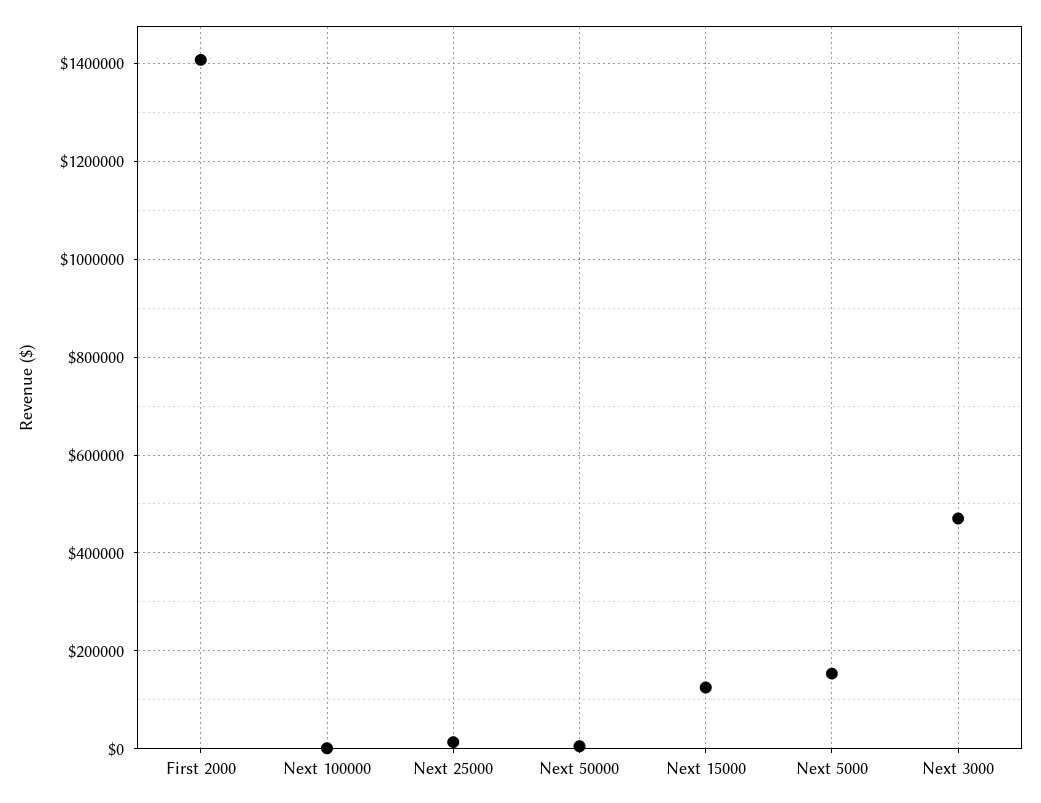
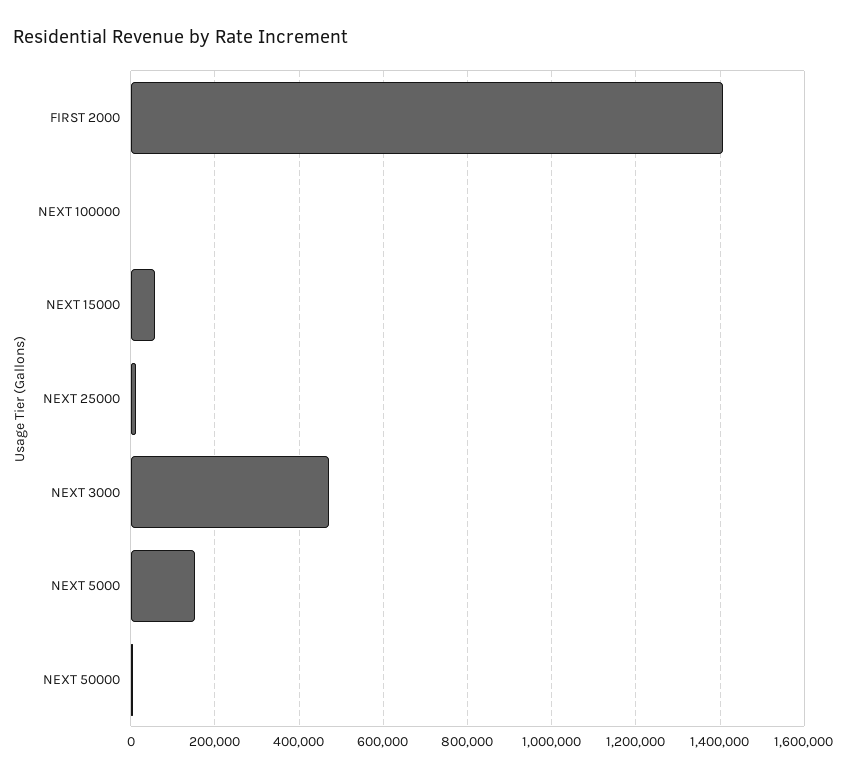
Next 15000: 120000 -> 60000

